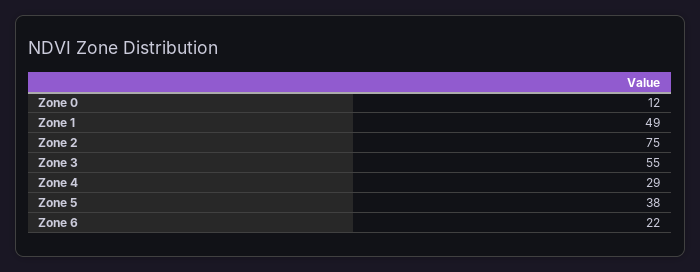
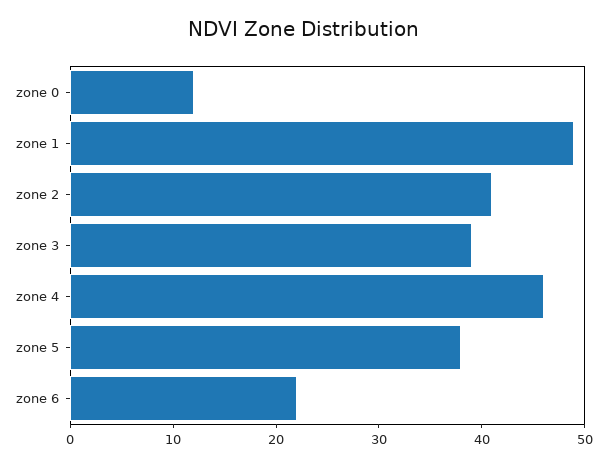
Zone 2: 75 -> 41
Zone 3: 55 -> 39
Zone 4: 29 -> 46

